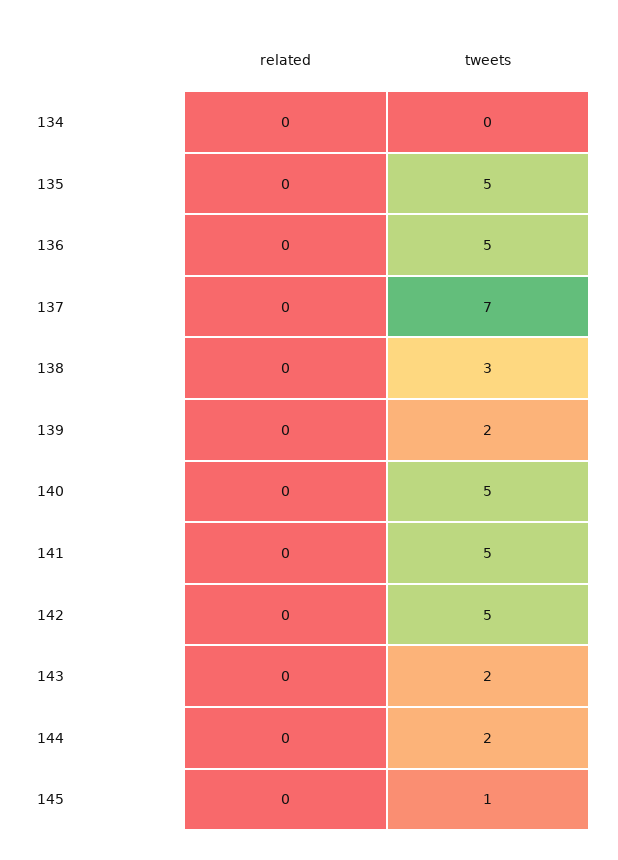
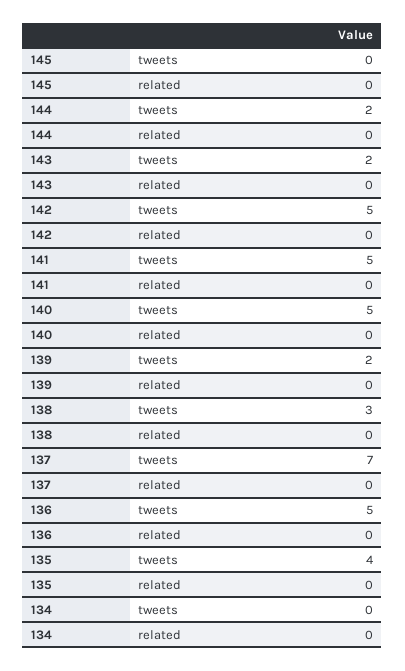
tweets, 135: 5 -> 4
tweets, 145: 1 -> 0

